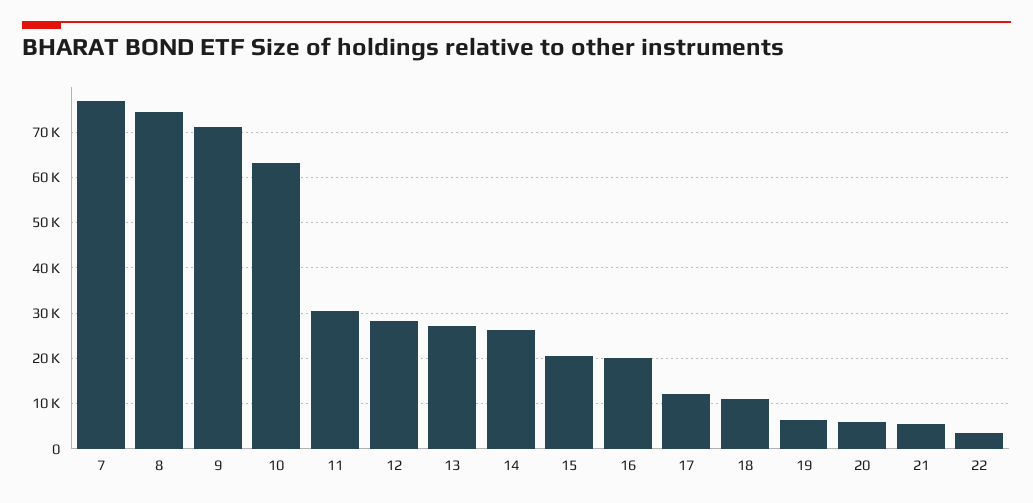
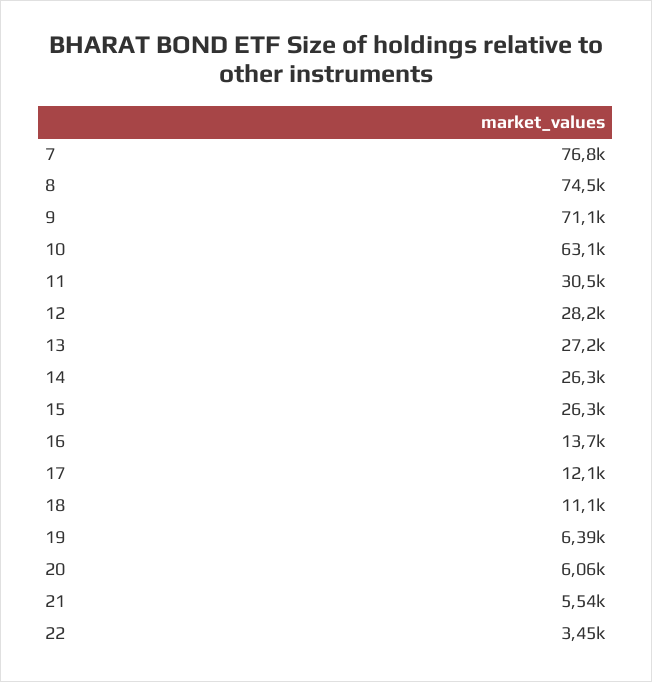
15: 20000 -> 26300
16: 20000 -> 13700

